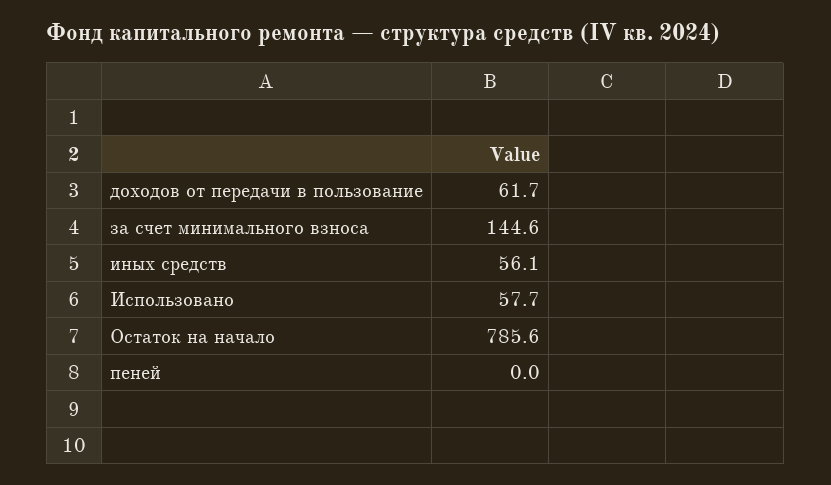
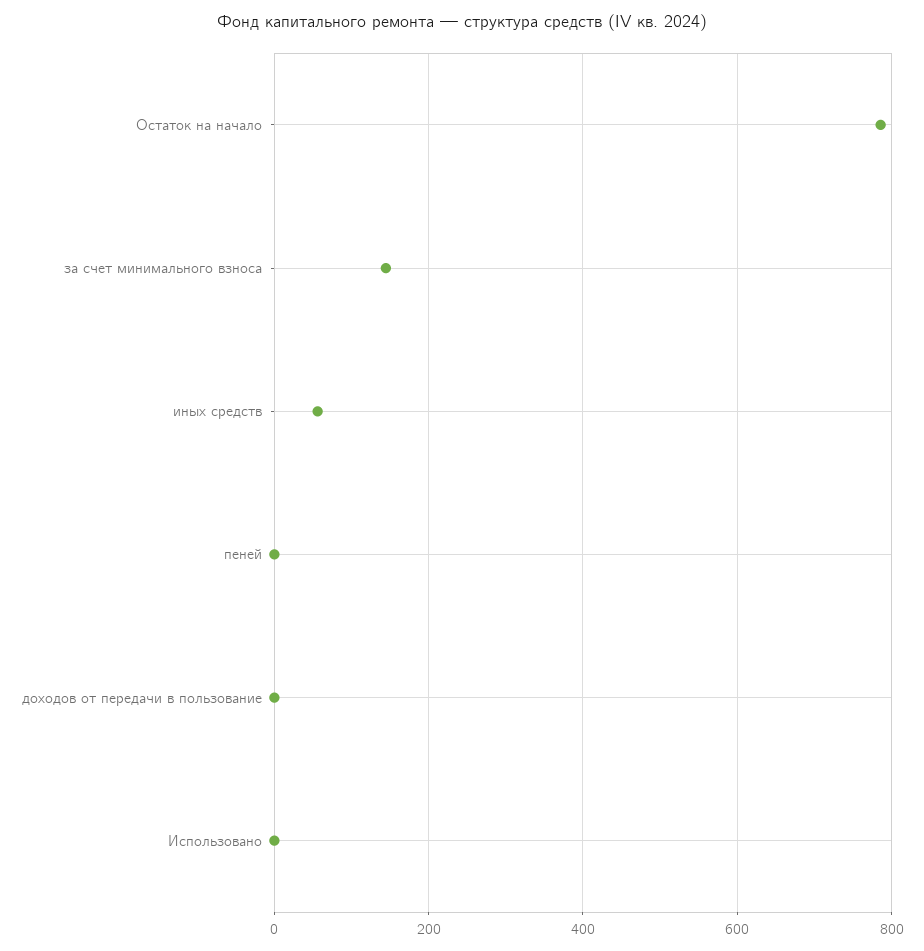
доходов от передачи в пользование: 61.7 -> 0
Использовано: 57.7 -> 0

